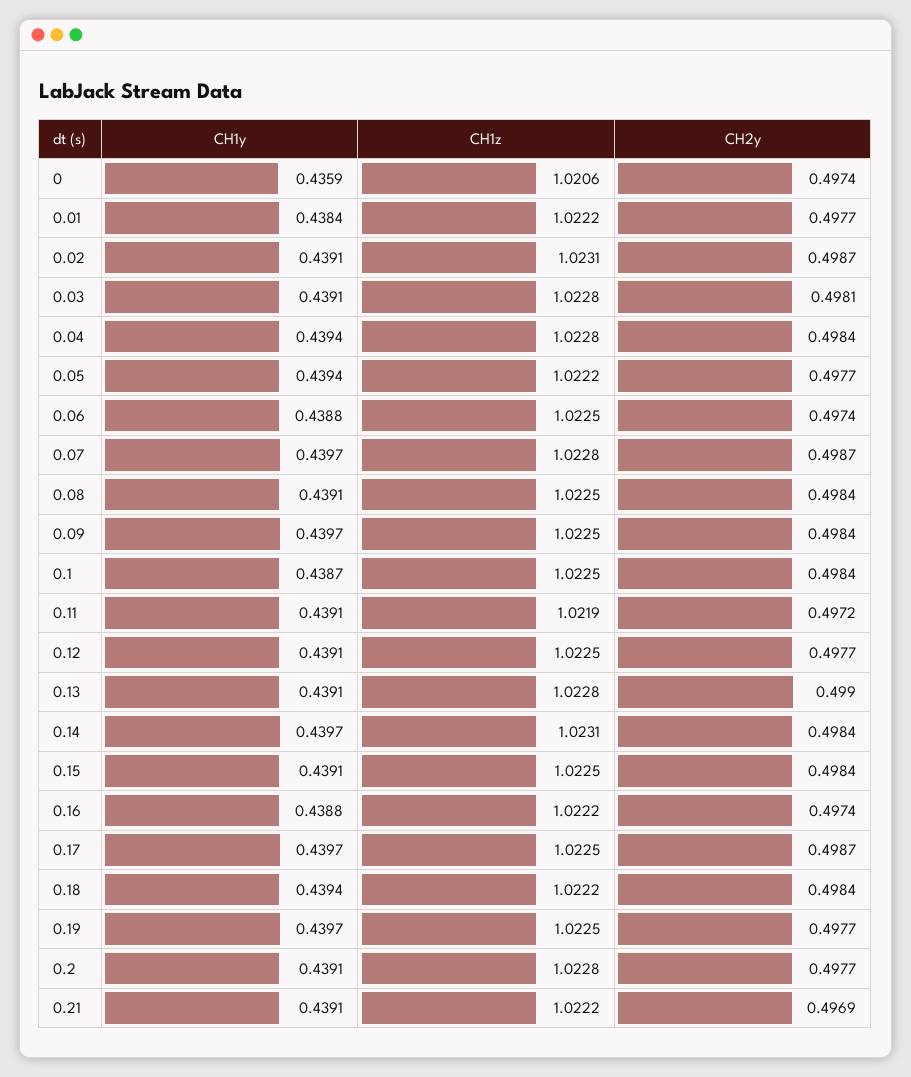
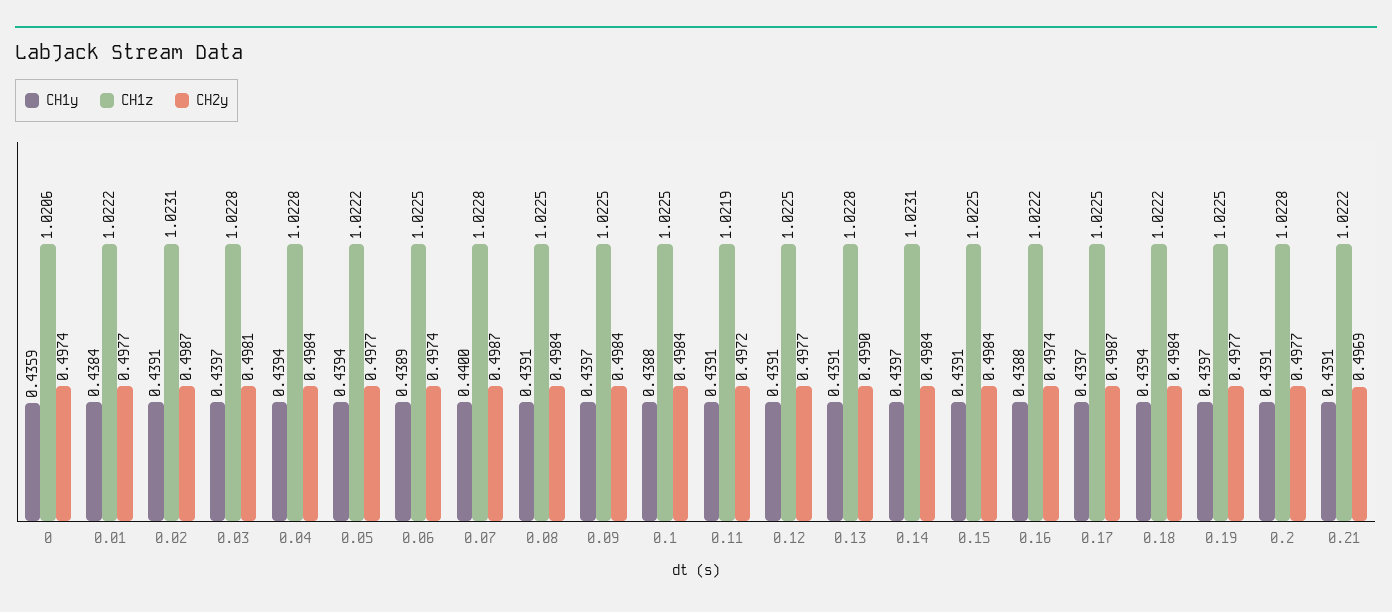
CH1y, 0.03: 0.4391 -> 0.4397
CH1y, 0.06: 0.4388 -> 0.4389
CH1y, 0.07: 0.4397 -> 0.44
CH1y, 0.1: 0.4387 -> 0.4388

